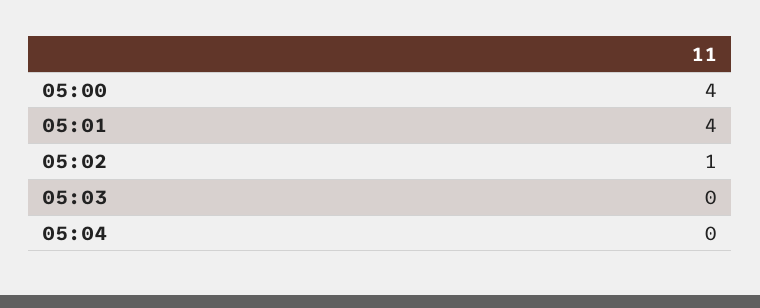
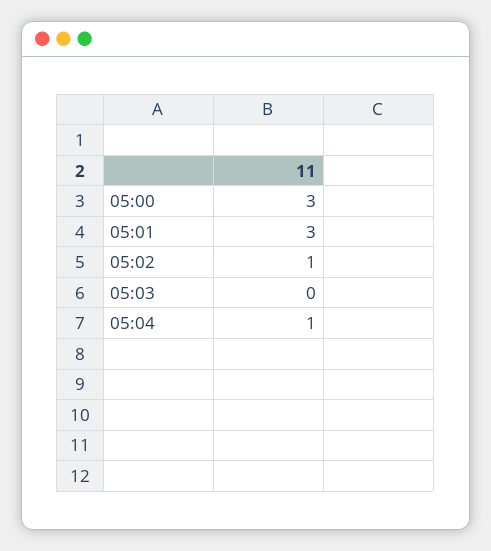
05:00: 4 -> 3
05:01: 4 -> 3
05:04: 0 -> 1

